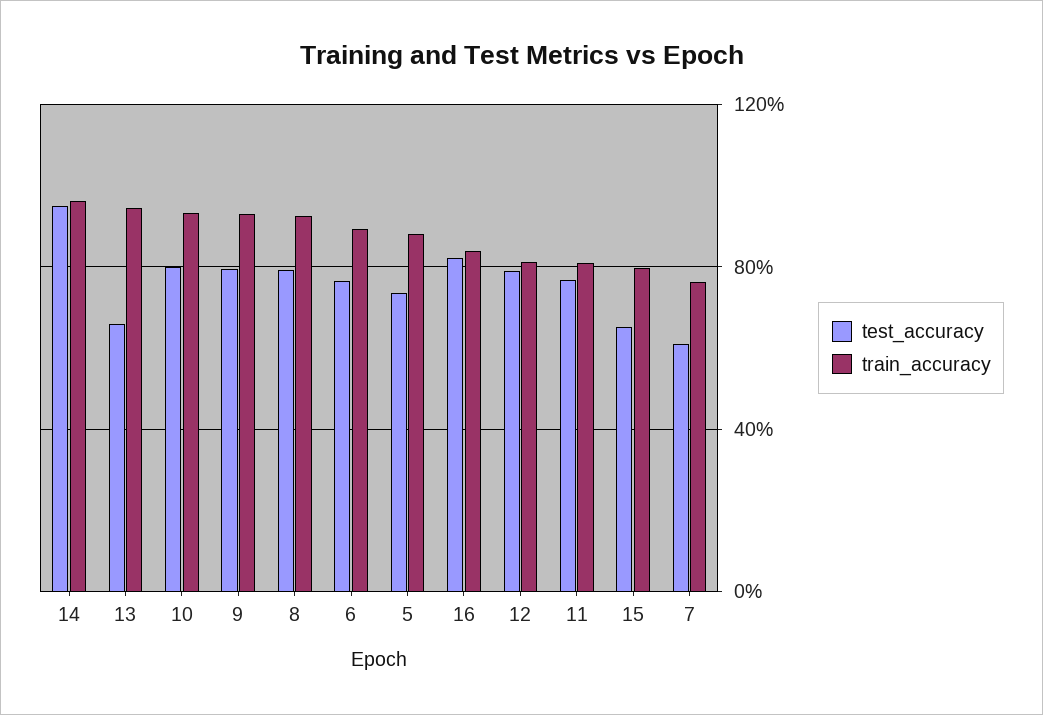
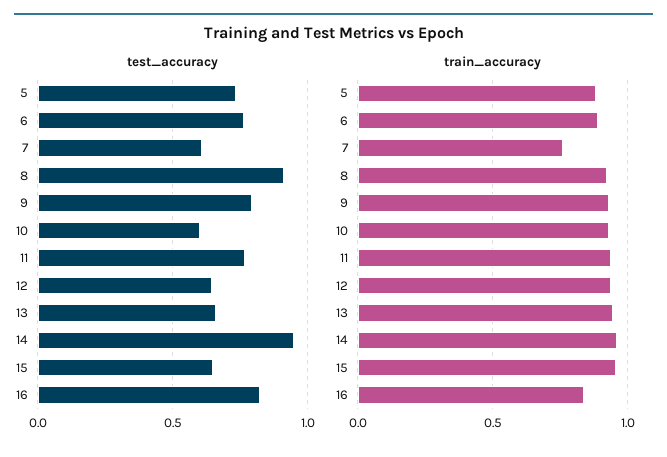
test_accuracy, 10: 0.8 -> 0.6
test_accuracy, 8: 0.8 -> 0.9
test_accuracy, 12: 0.8 -> 0.65
train_accuracy, 12: 0.8 -> 0.95
train_accuracy, 11: 0.8 -> 0.95
train_accuracy, 15: 0.8 -> 0.95

